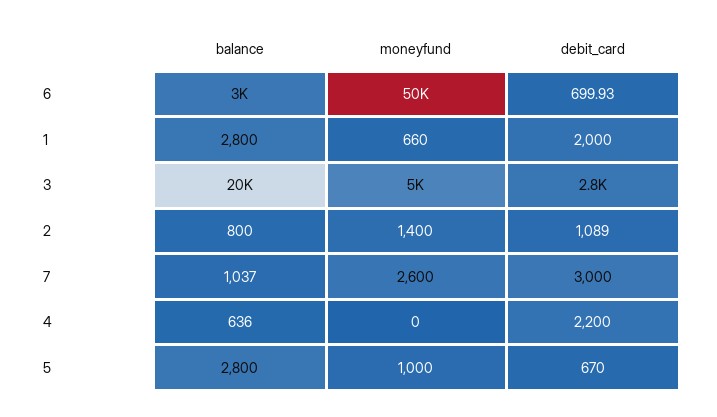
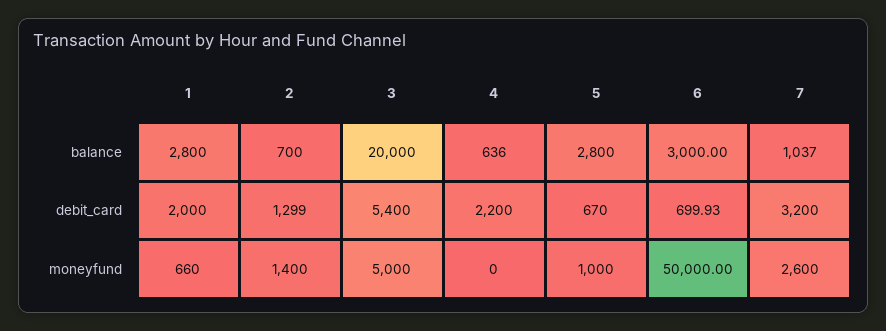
debit_card, 3: 2800 -> 5400
balance, 2: 800 -> 700
debit_card, 2: 1089 -> 1299
debit_card, 7: 3000 -> 3200

